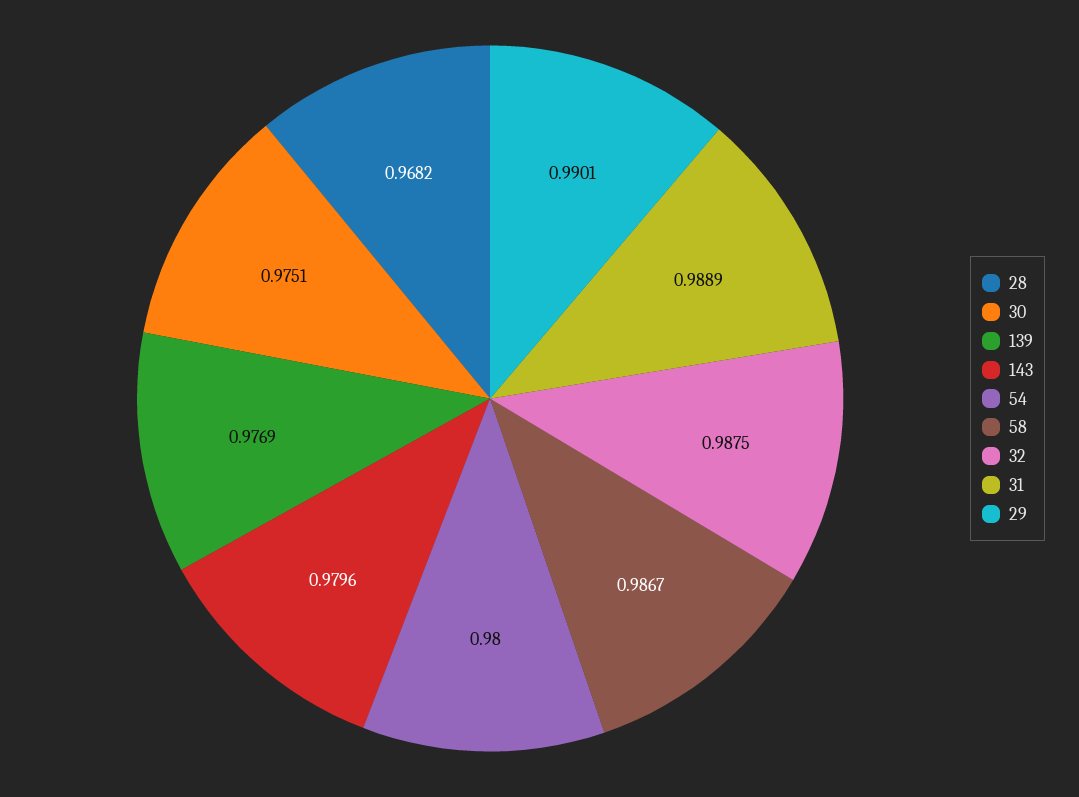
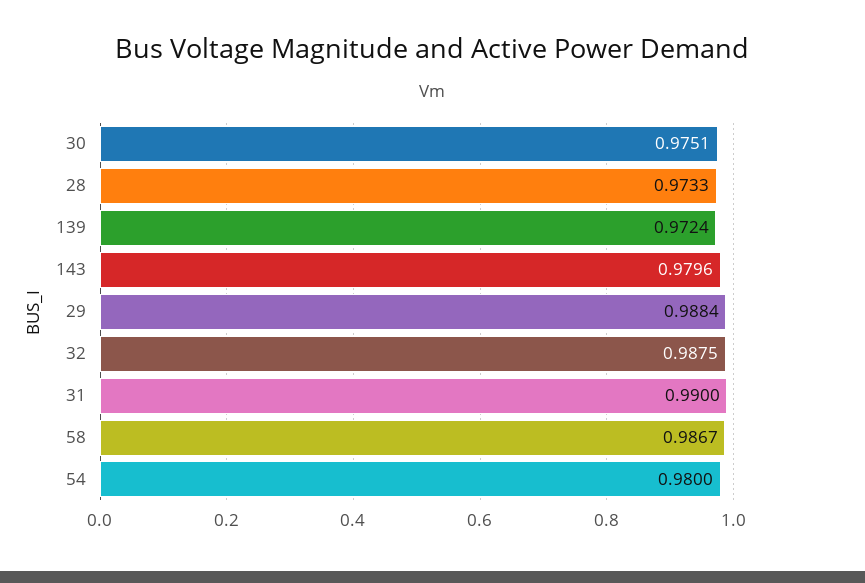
28: 0.9682 -> 0.9733
139: 0.9769 -> 0.9724
31: 0.9889 -> 0.99
29: 0.9901 -> 0.9884

